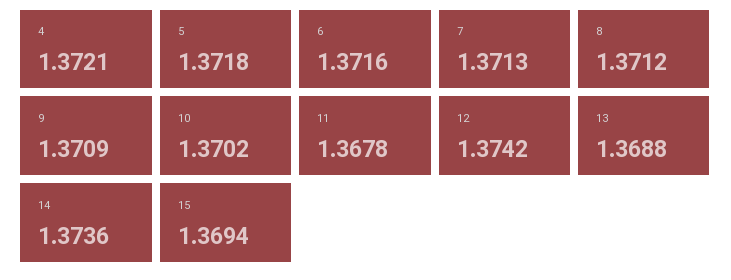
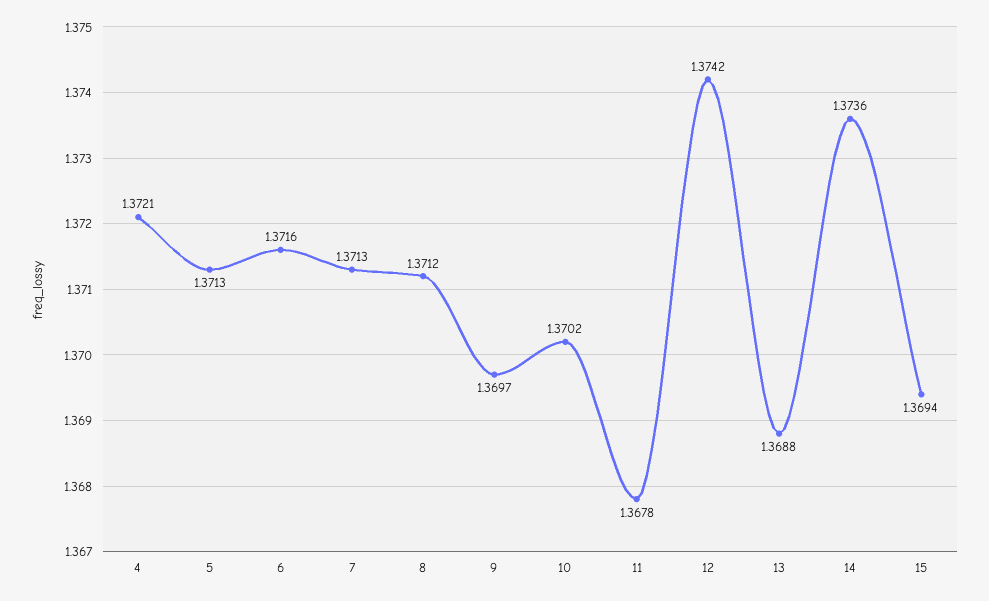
5: 1.3718 -> 1.3713
9: 1.3709 -> 1.3697

